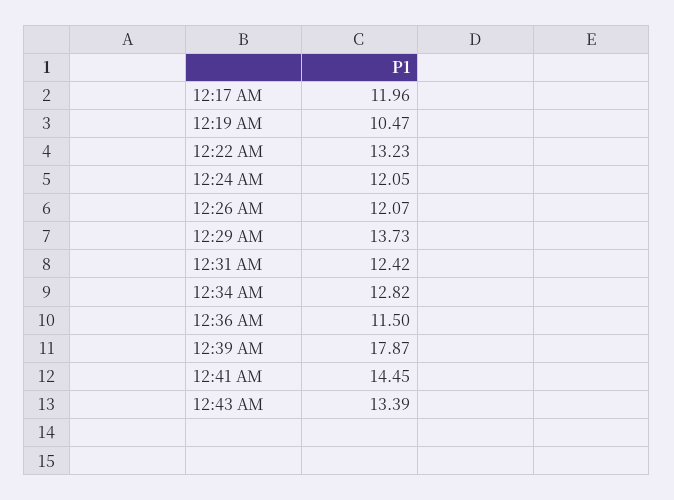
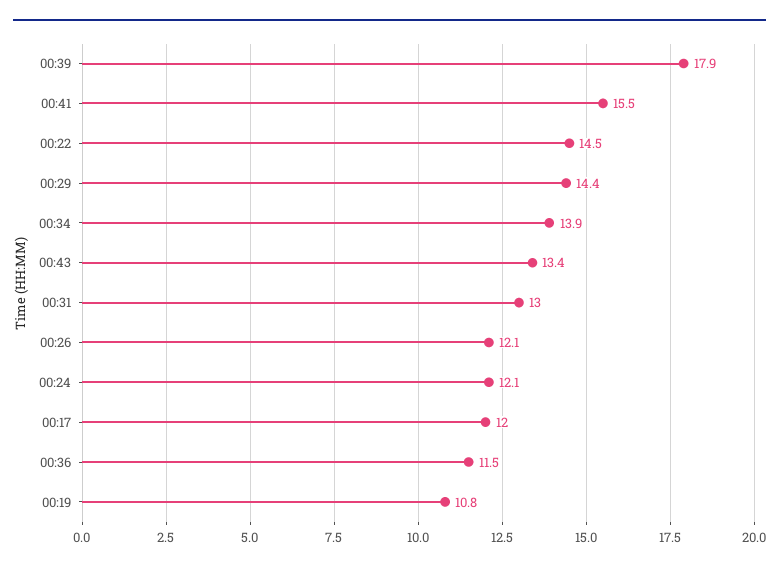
12:19 AM: 10.47 -> 10.8
12:22 AM: 13.23 -> 14.5
12:29 AM: 13.73 -> 14.4
12:31 AM: 12.42 -> 13
12:34 AM: 12.82 -> 13.9
12:41 AM: 14.45 -> 15.5

